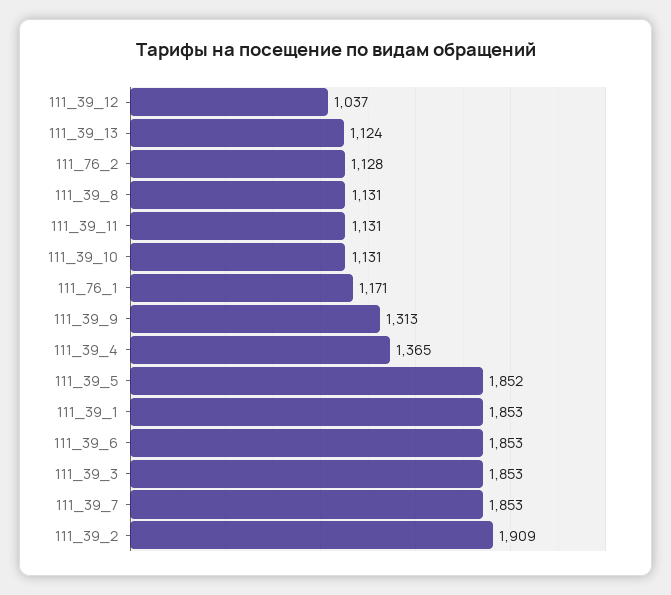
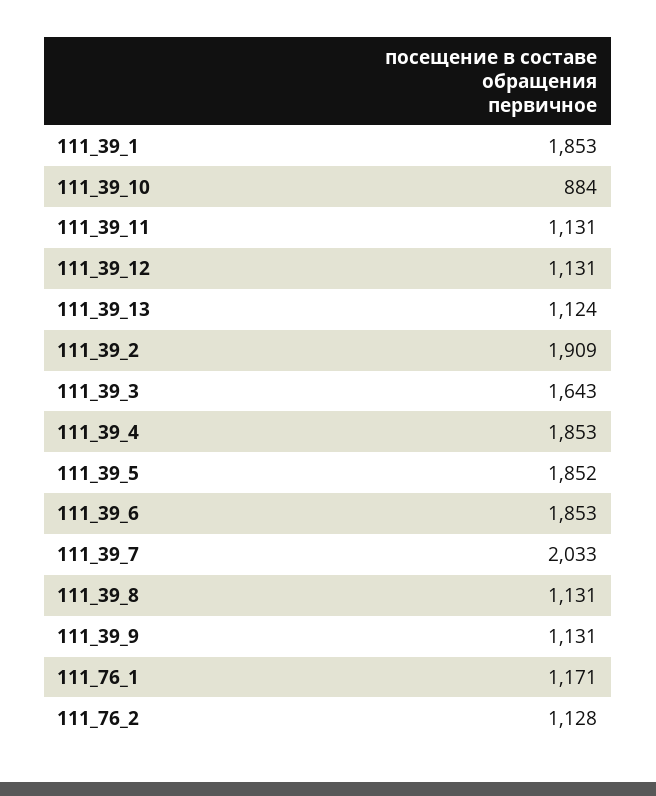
111_39_12: 1037 -> 1131
111_39_10: 1131 -> 884
111_39_9: 1313 -> 1131
111_39_4: 1365 -> 1853
111_39_3: 1853 -> 1643
111_39_7: 1853 -> 2033

